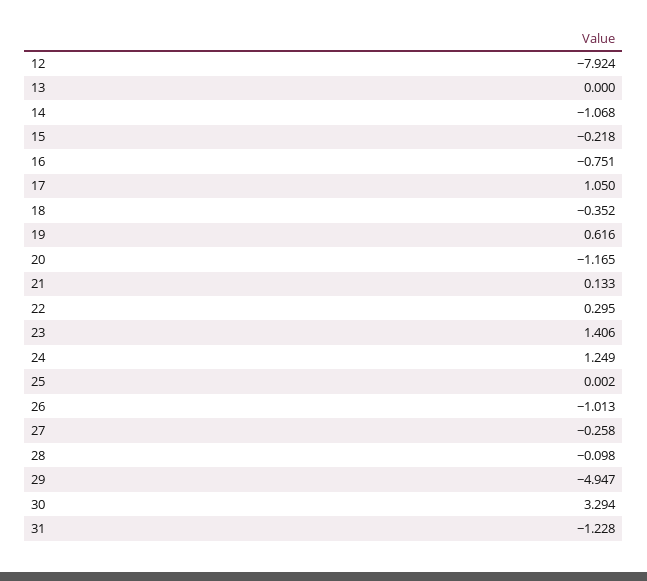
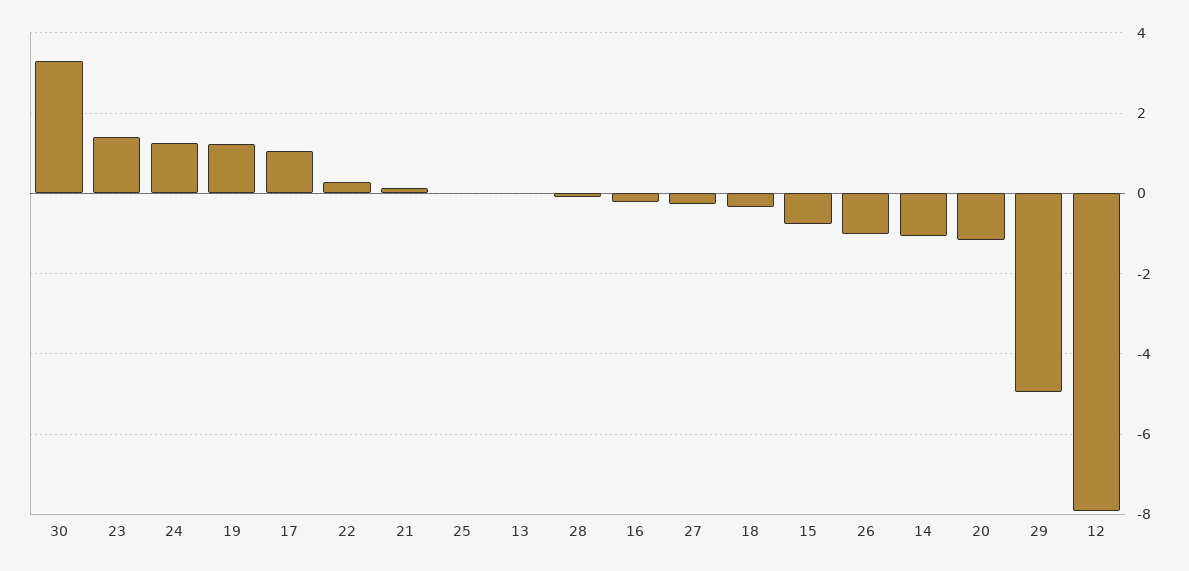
15: -0.218 -> -0.8
16: -0.751 -> -0.2
19: 0.616 -> 1.2
31: -1.228 -> none

